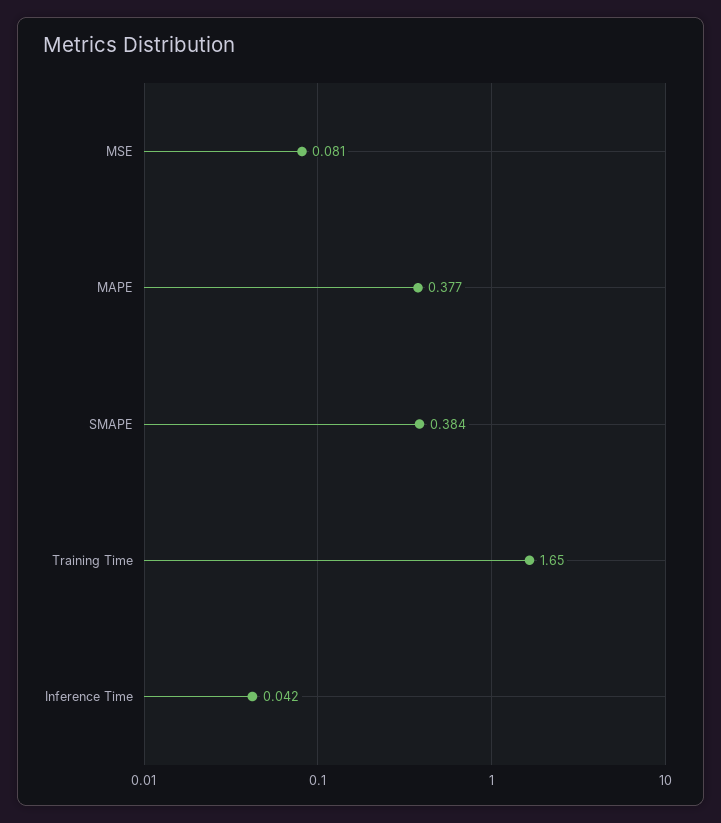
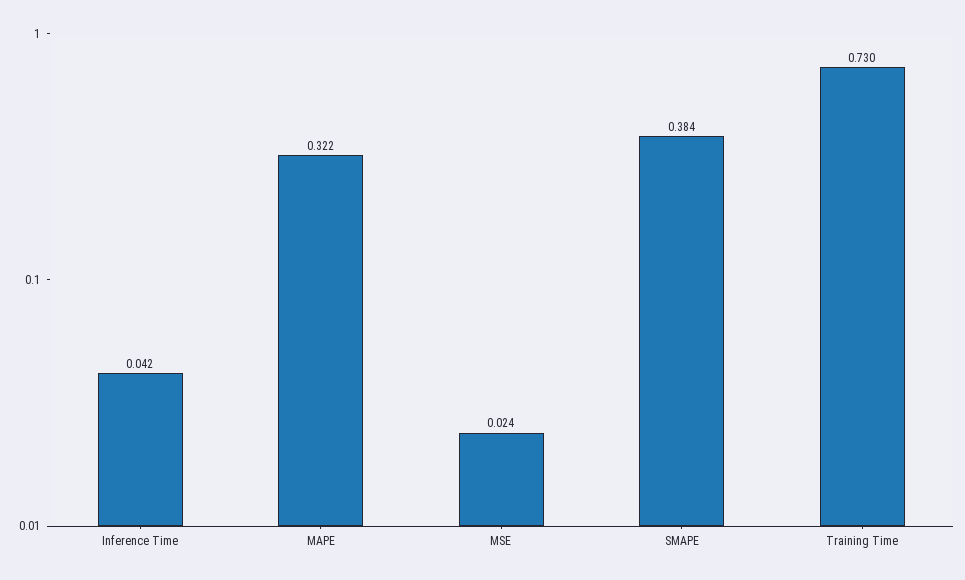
MSE: 0.081 -> 0.024
MAPE: 0.377 -> 0.322
Training Time: 1.65 -> 0.73

